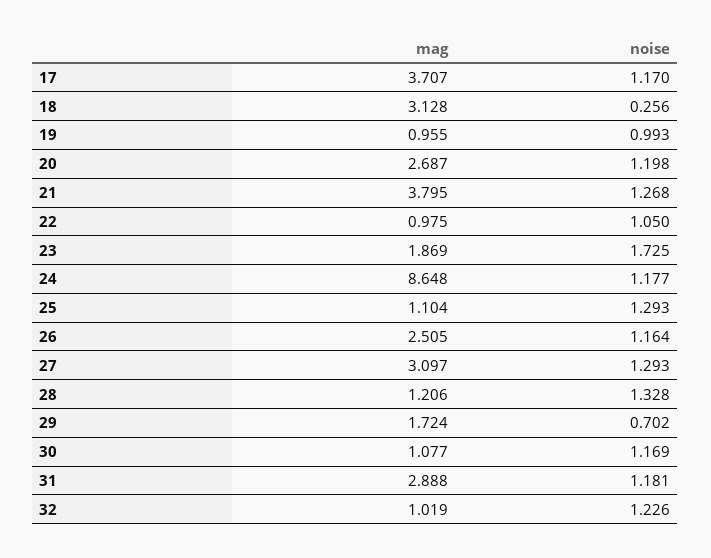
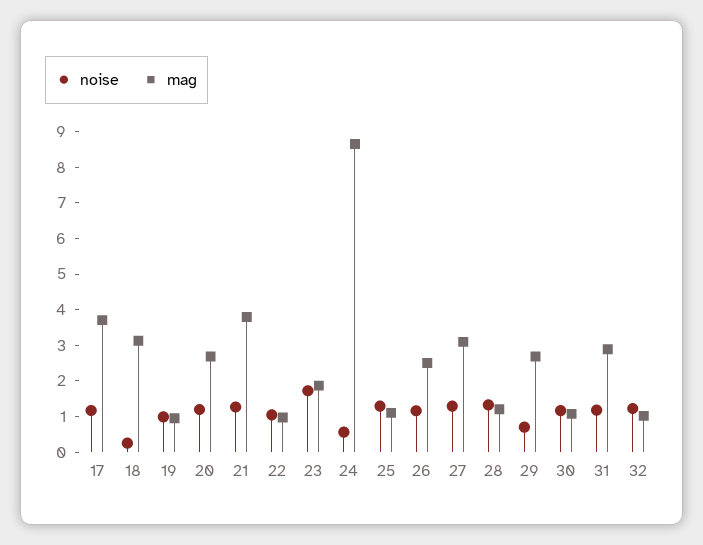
noise, 24: 1.177 -> 0.5
mag, 29: 1.724 -> 2.75

